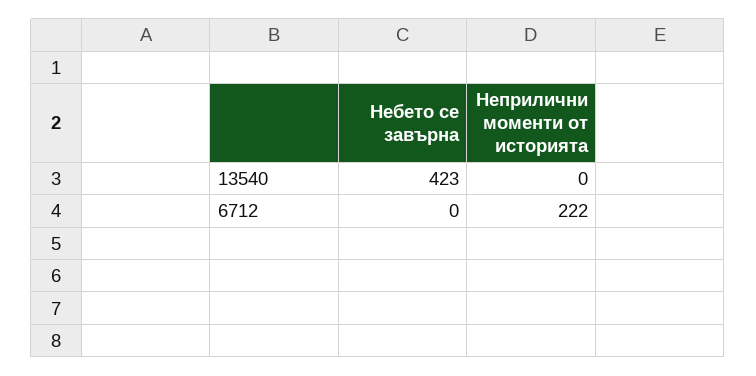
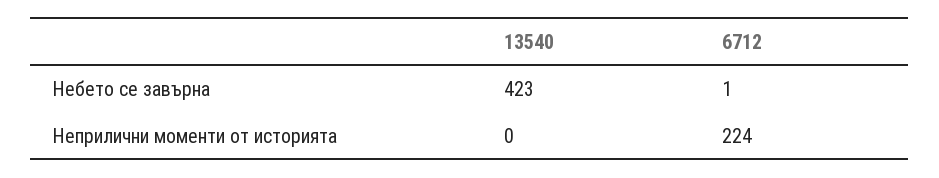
Небето се завърна, 6712: 0 -> 1
Неприлични моменти от историята, 6712: 222 -> 224

